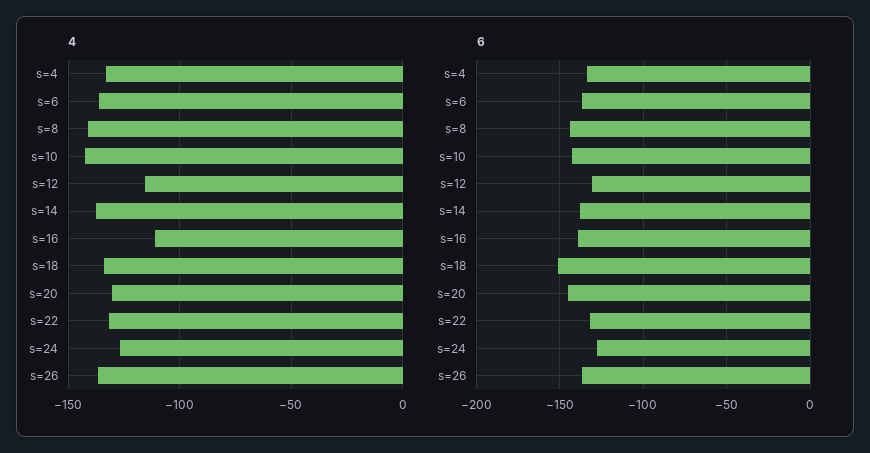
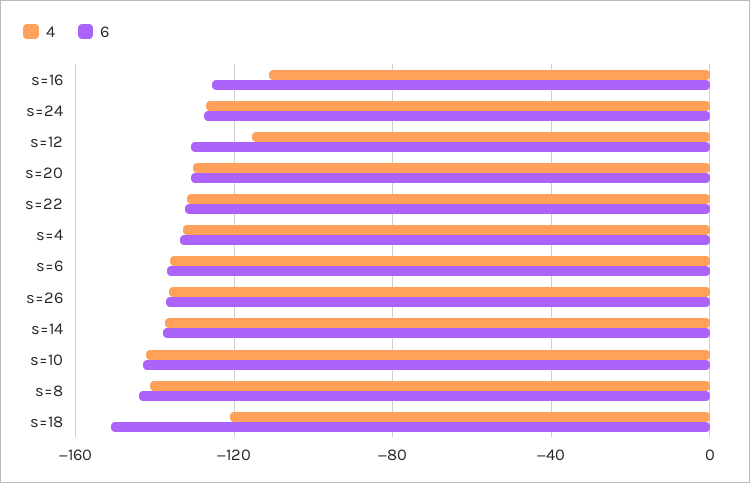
4, s=18: -135 -> -120
6, s=16: -140 -> -125
6, s=20: -145 -> -130

